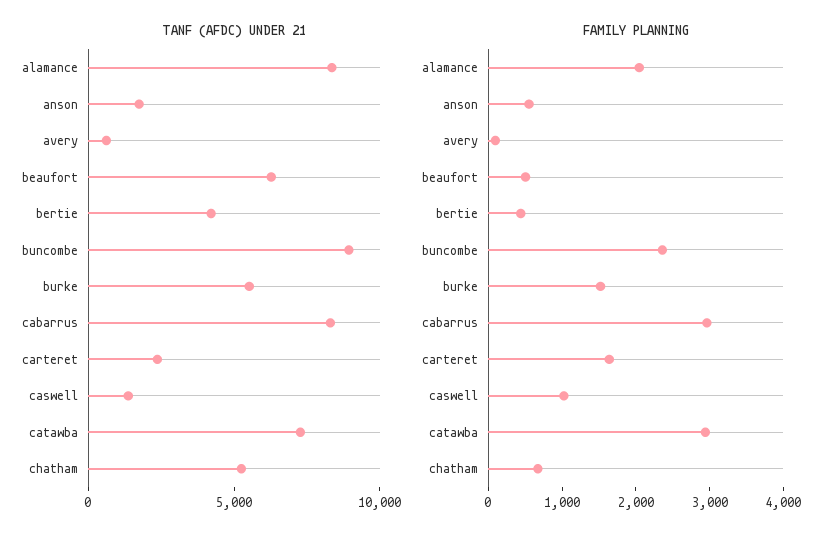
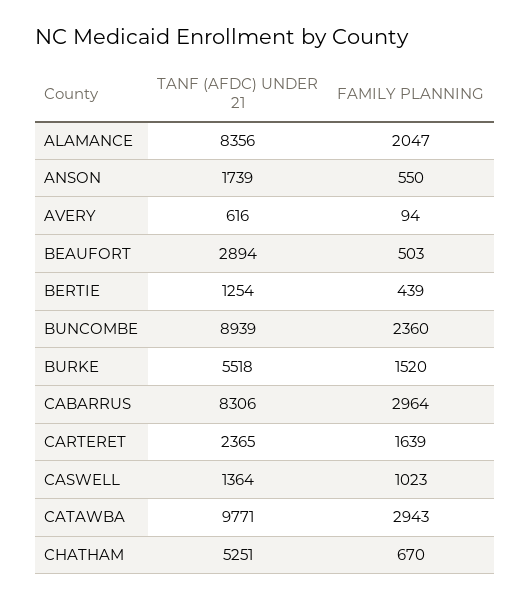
TANF (AFDC) UNDER 21, beaufort: 6000 -> 2894
TANF (AFDC) UNDER 21, bertie: 4000 -> 1254
TANF (AFDC) UNDER 21, catawba: 7000 -> 9771

